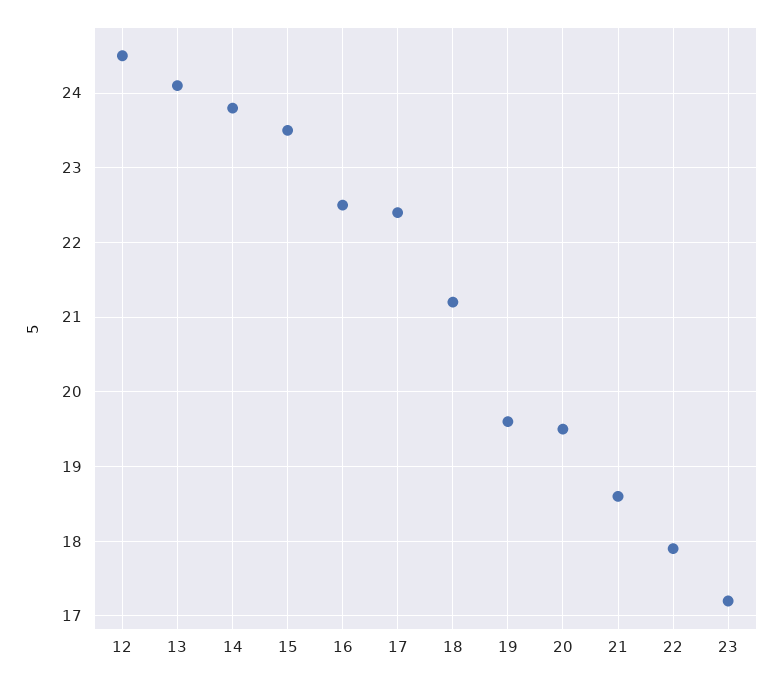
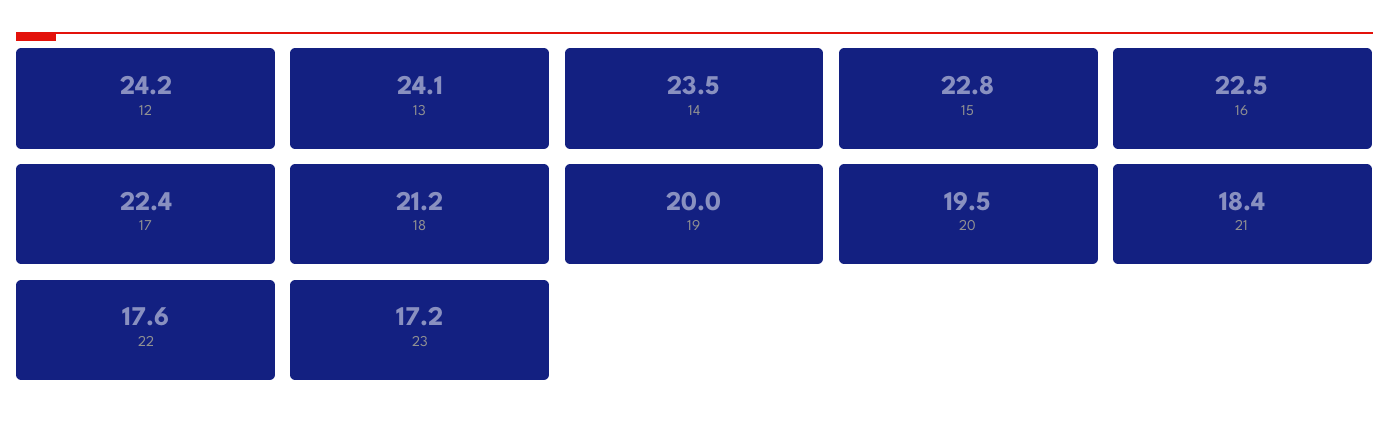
12: 24.5 -> 24.2
14: 23.8 -> 23.5
15: 23.5 -> 22.8
19: 19.6 -> 20
21: 18.6 -> 18.4
22: 17.9 -> 17.6

